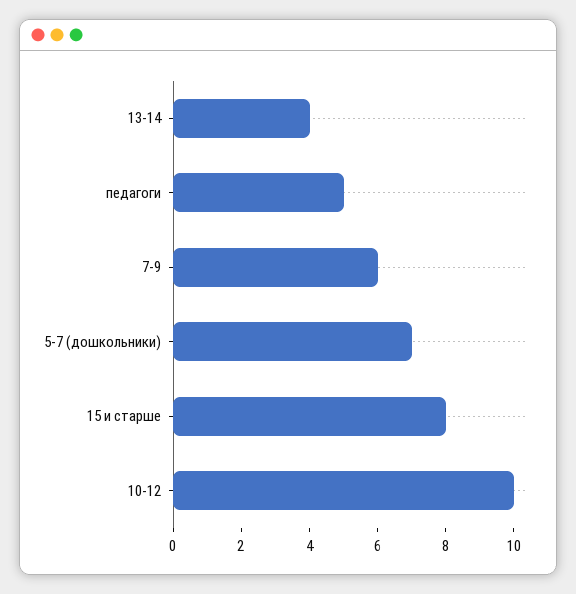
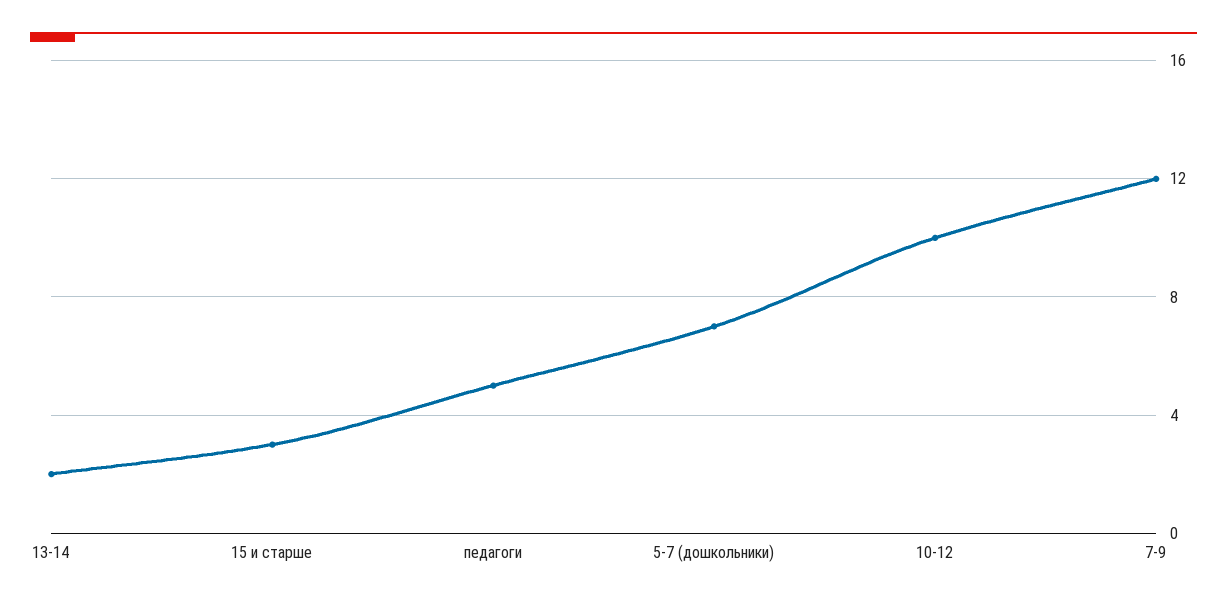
13-14: 4 -> 2
7-9: 6 -> 12
15 и старше: 8 -> 3

